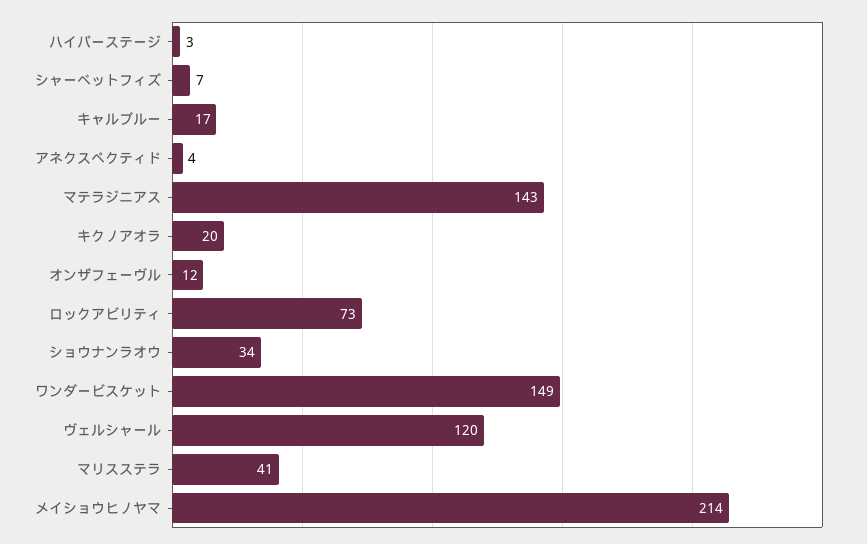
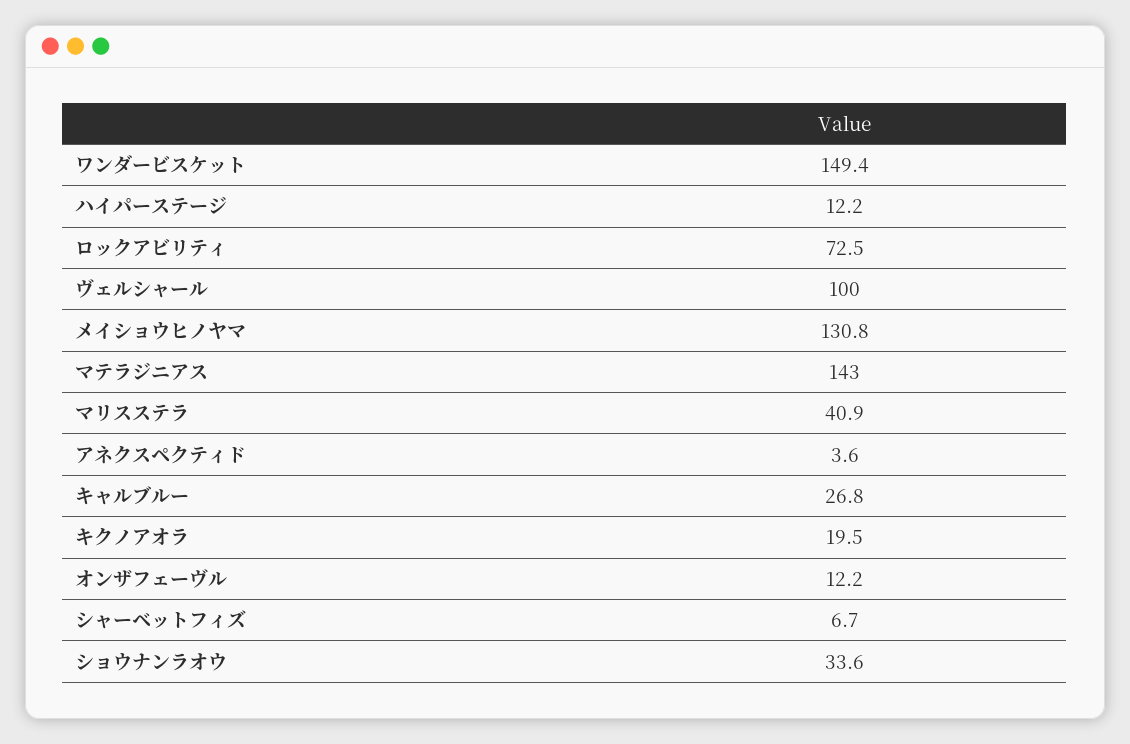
ハイパーステージ: 3 -> 12.2
キャルブルー: 17 -> 26.8
ヴェルシャール: 120 -> 100
メイショウヒノヤマ: 214 -> 130.8

